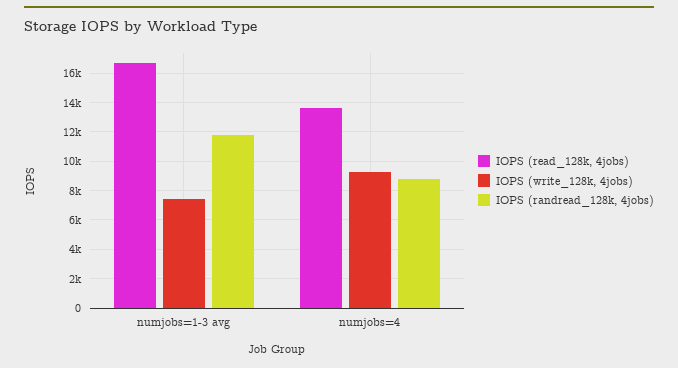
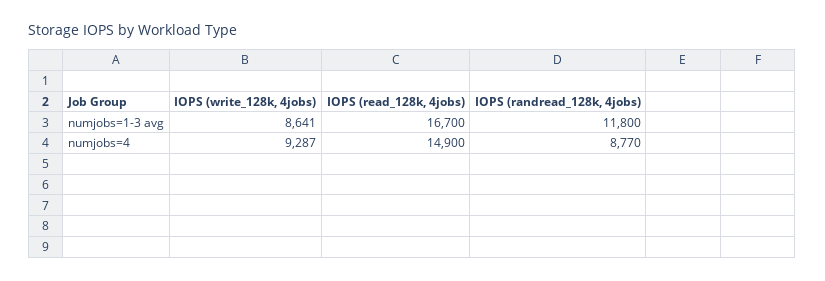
IOPS (write_128k, 4jobs), numjobs=1-3 avg: 7500 -> 8641
IOPS (read_128k, 4jobs), numjobs=4: 13500 -> 14900

